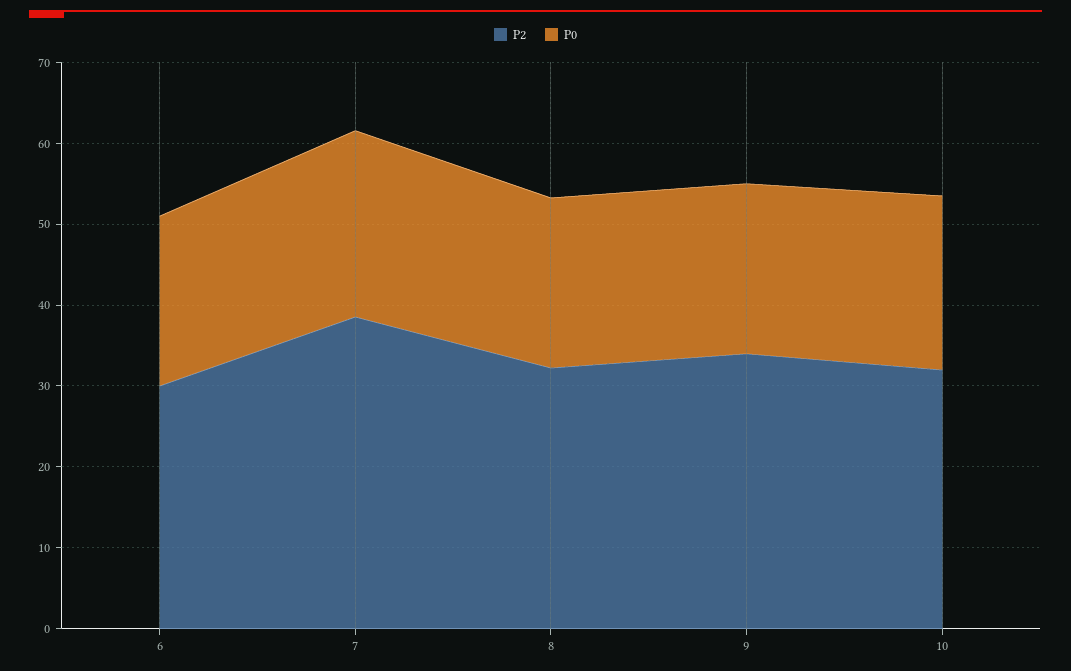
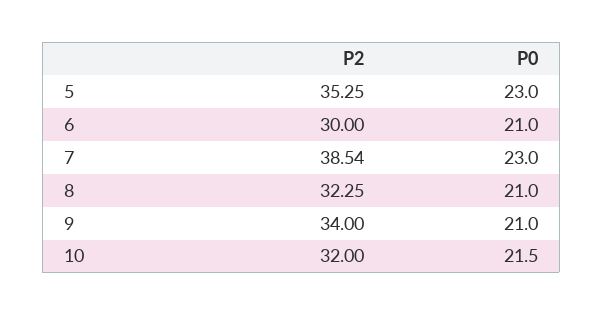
P2, 5: none -> 35.25
P0, 5: none -> 23

